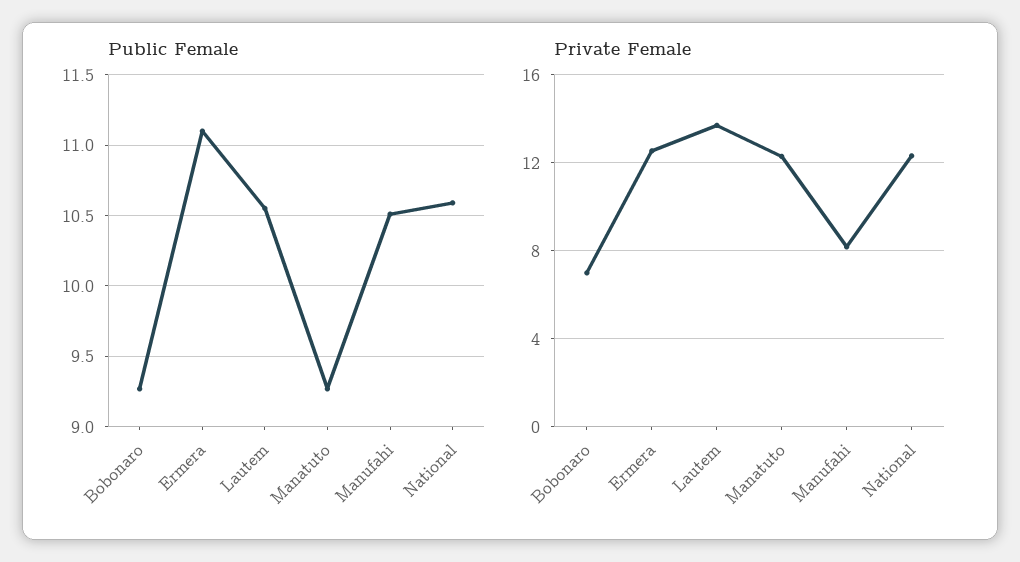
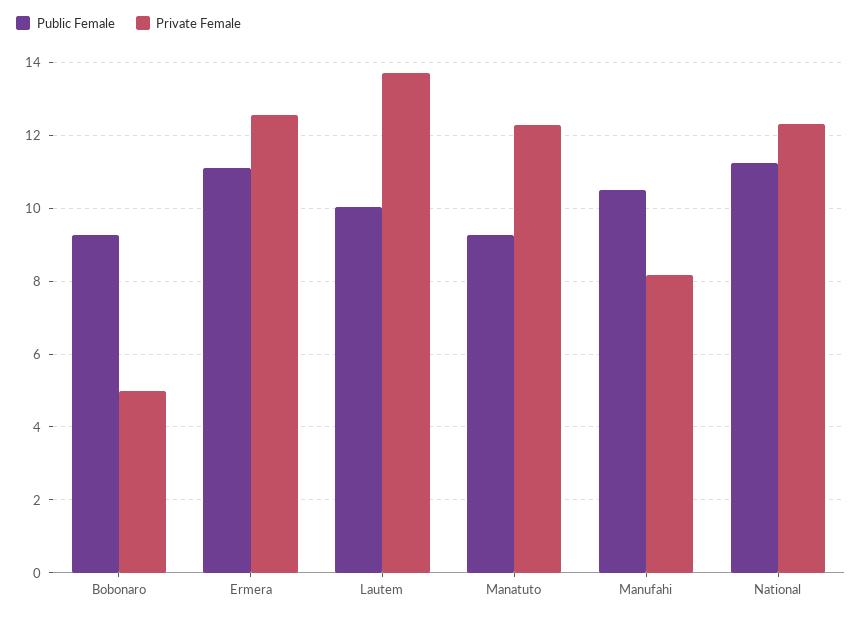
Public Female, Lautem: 10.55 -> 10
Public Female, National: 10.6 -> 11.2
Private Female, Bobonaro: 7 -> 5

